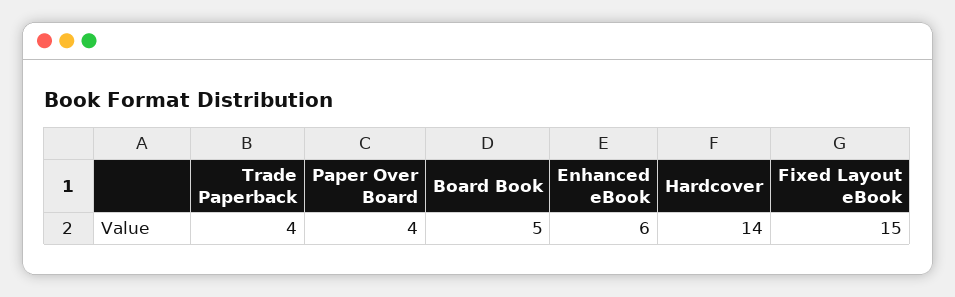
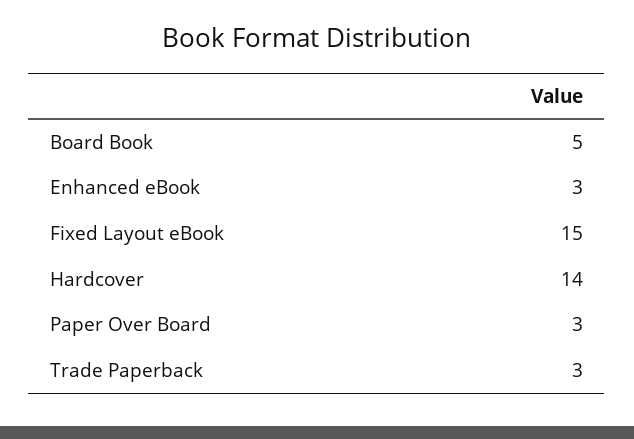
Trade Paperback: 4 -> 3
Paper Over Board: 4 -> 3
Enhanced eBook: 6 -> 3

